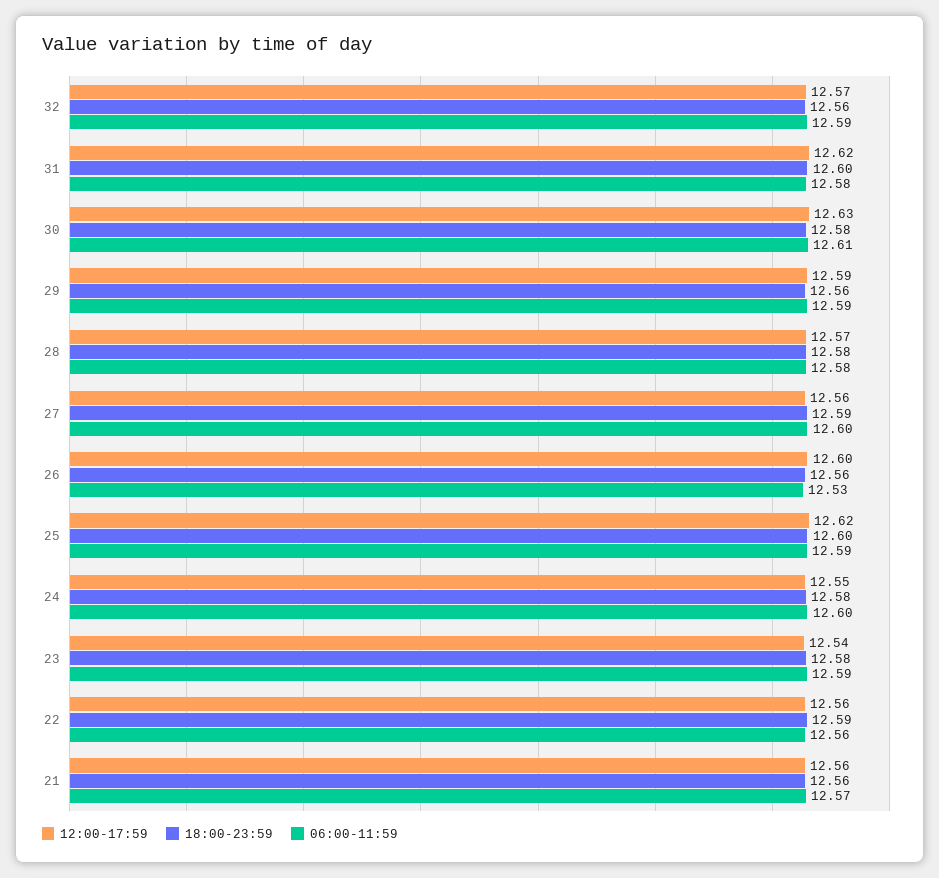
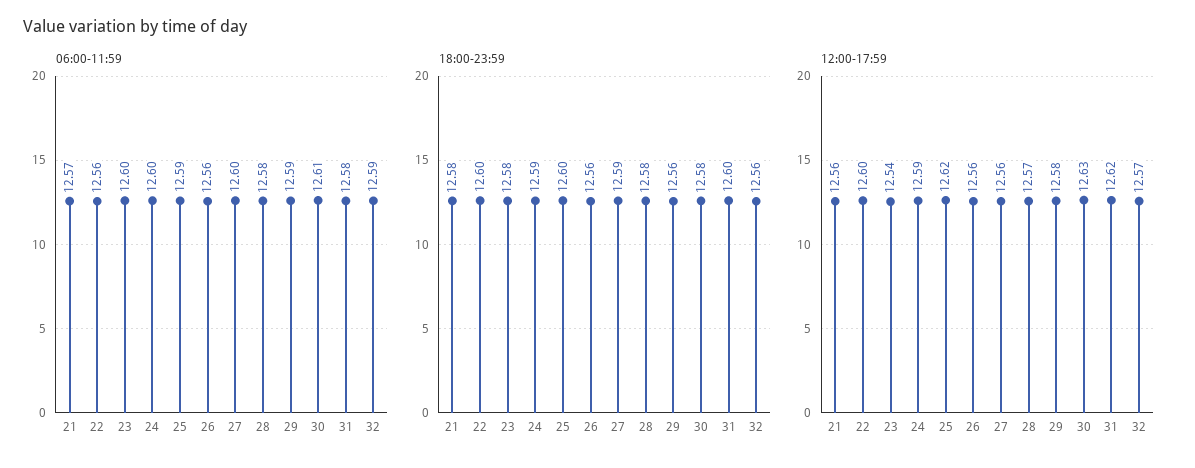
12:00-17:59, 29: 12.59 -> 12.58
12:00-17:59, 26: 12.6 -> 12.56
06:00-11:59, 26: 12.53 -> 12.56
12:00-17:59, 24: 12.55 -> 12.59
18:00-23:59, 24: 12.58 -> 12.59
06:00-11:59, 23: 12.59 -> 12.6
12:00-17:59, 22: 12.56 -> 12.6
18:00-23:59, 22: 12.59 -> 12.6
18:00-23:59, 21: 12.56 -> 12.58

